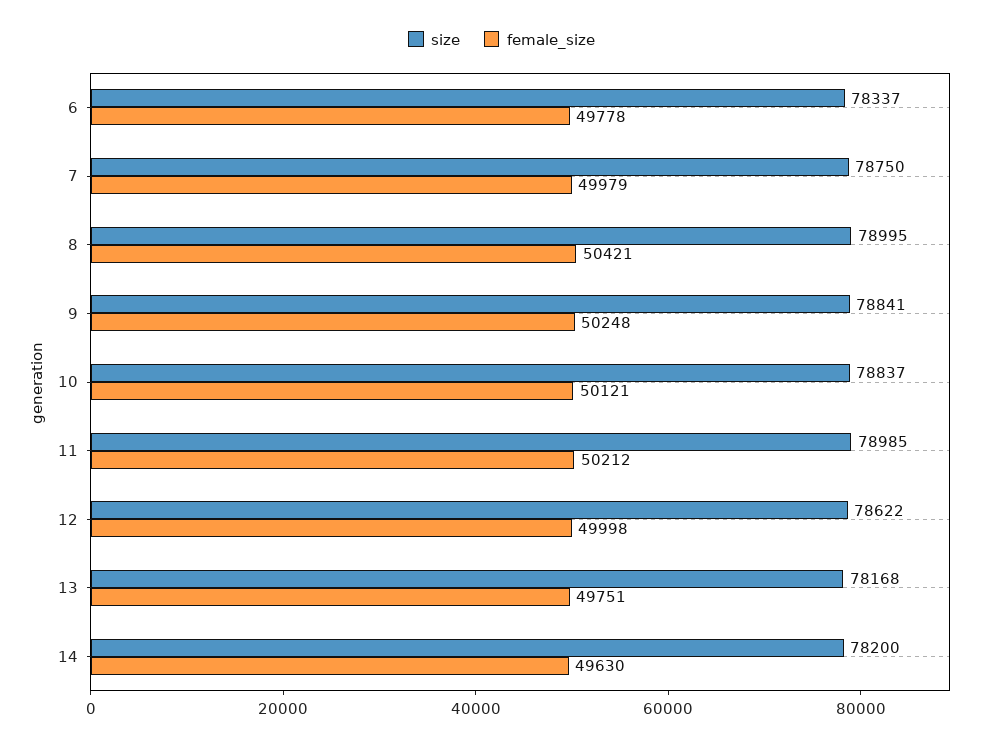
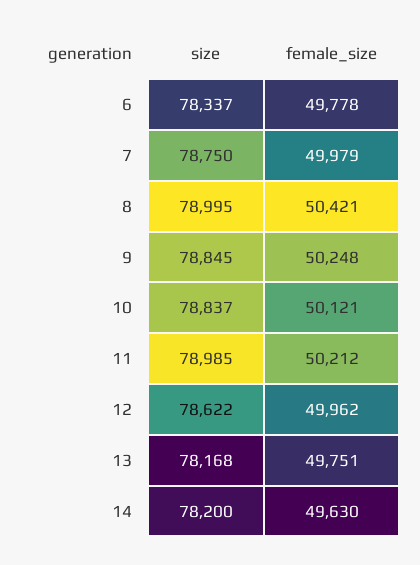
size, 9: 78841 -> 78845
female_size, 12: 49998 -> 49962

